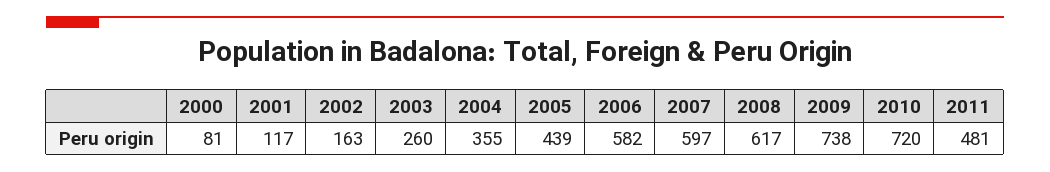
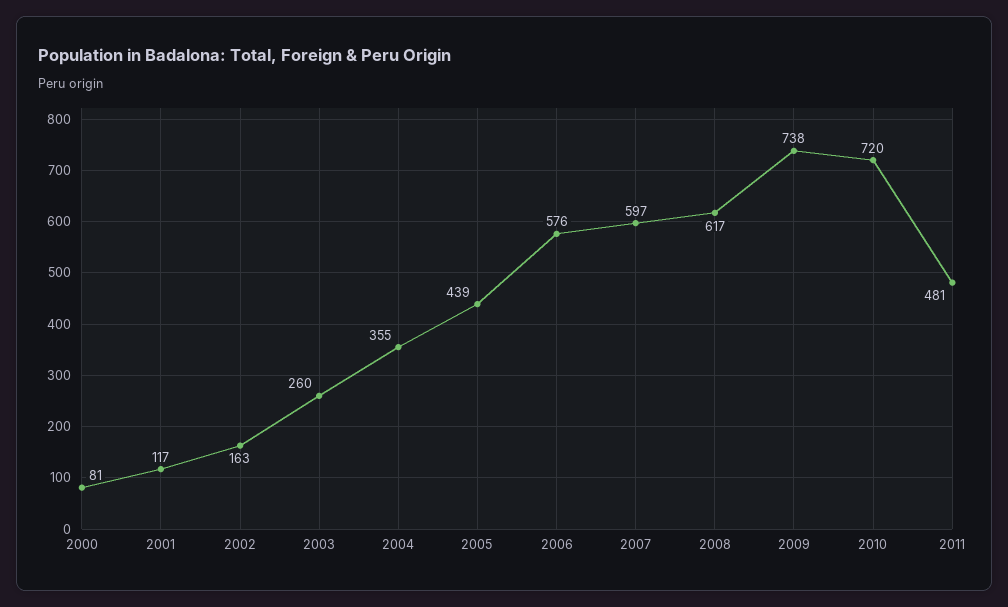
2006: 582 -> 576

